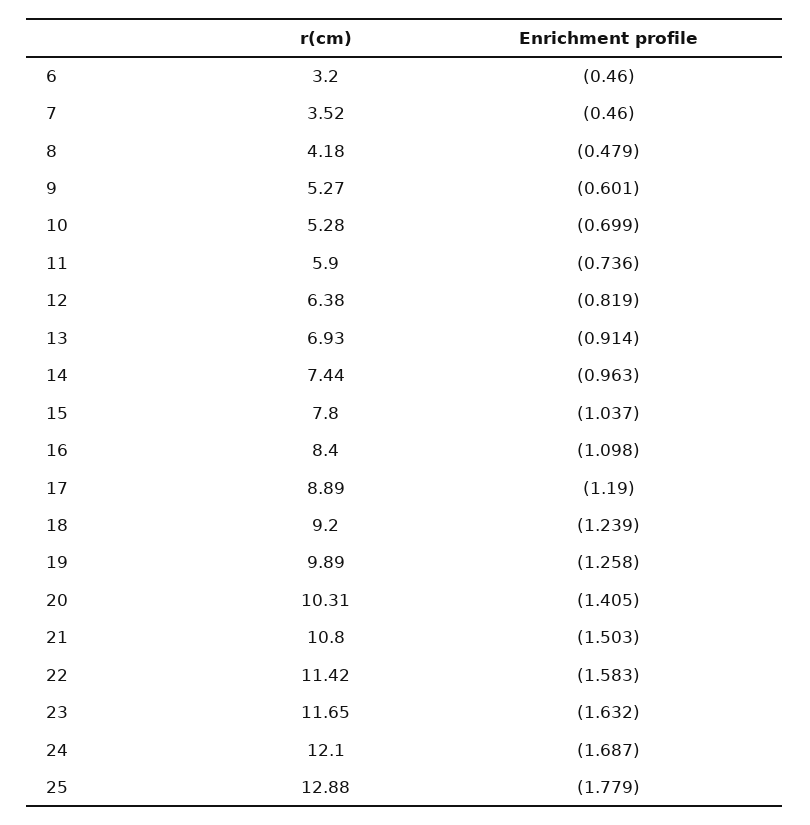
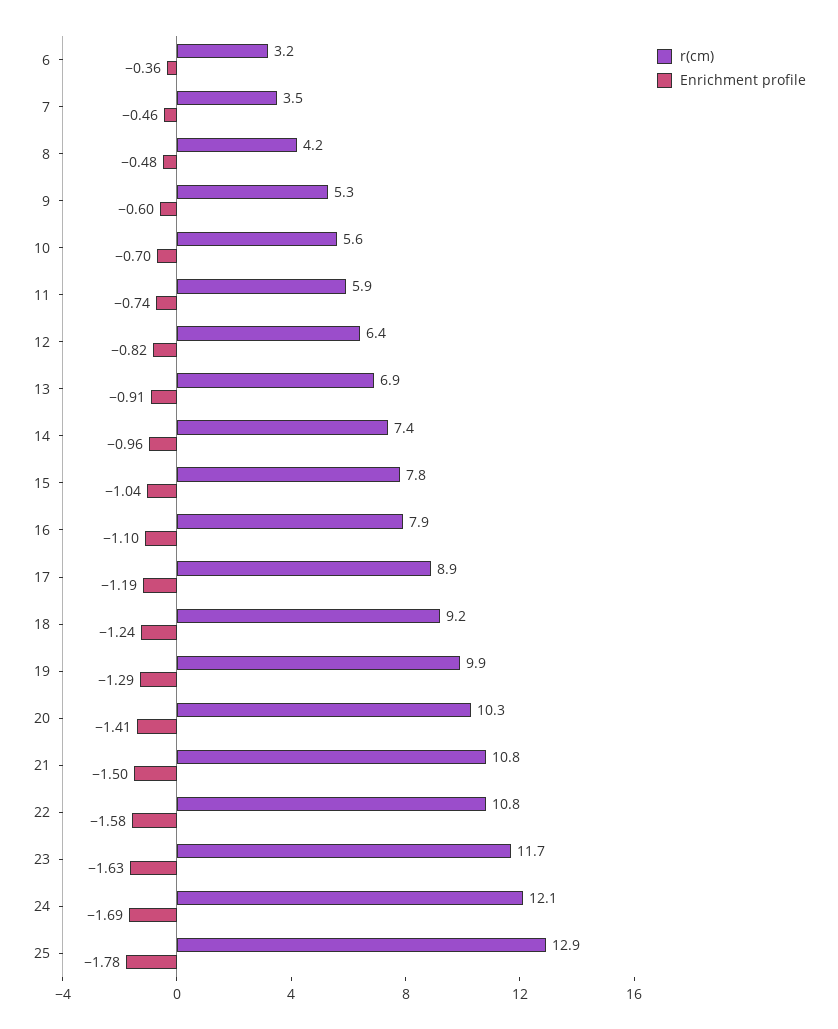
Enrichment profile, 6: -0.46 -> -0.36
r(cm), 10: 5.28 -> 5.6
r(cm), 16: 8.4 -> 7.9
Enrichment profile, 19: -1.258 -> -1.29
r(cm), 22: 11.42 -> 10.8

